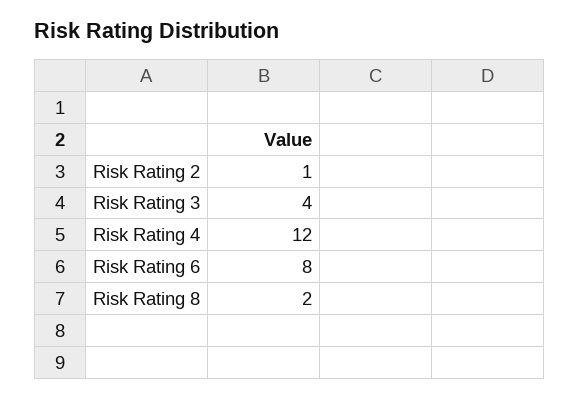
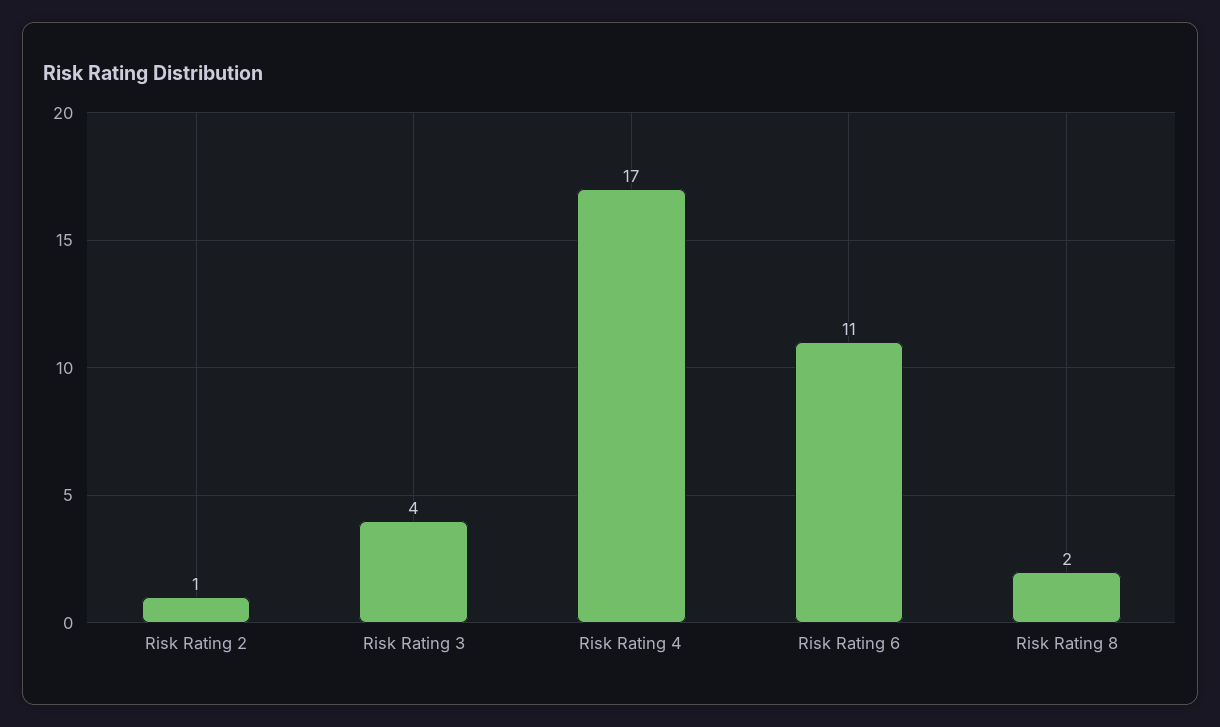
Risk Rating 4: 12 -> 17
Risk Rating 6: 8 -> 11

